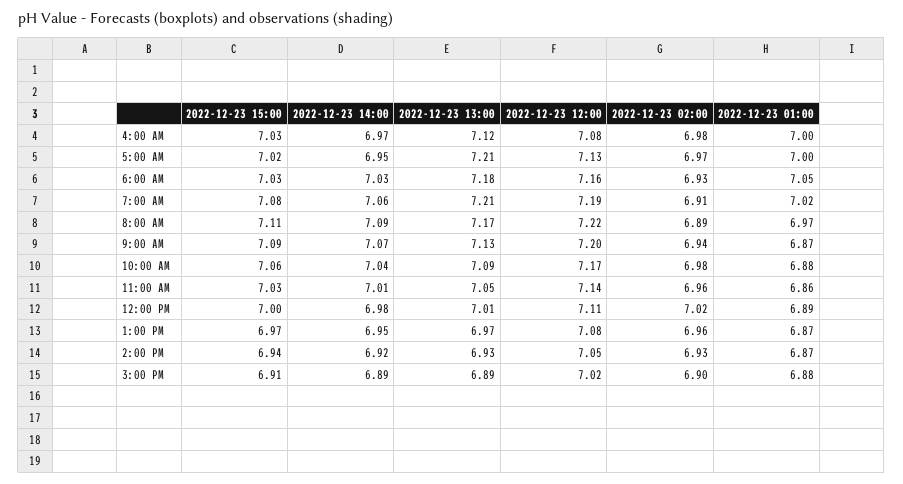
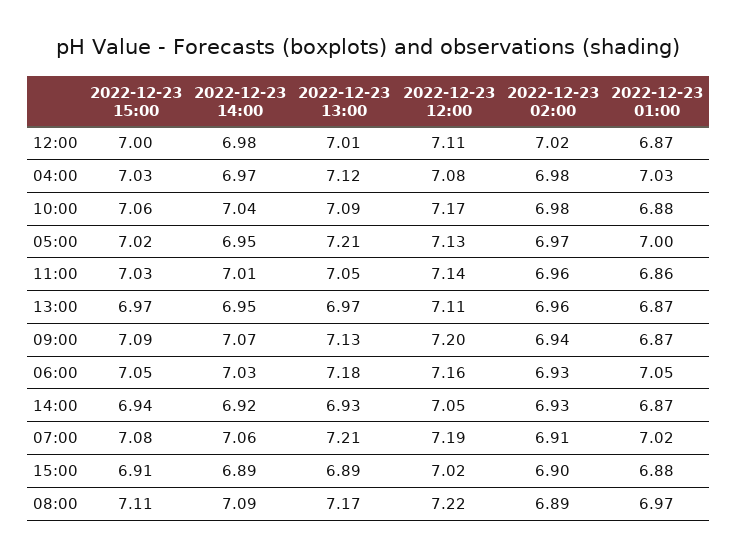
2022-12-23 01:00, 4:00 AM: 7 -> 7.03
2022-12-23 15:00, 6:00 AM: 7.03 -> 7.05
2022-12-23 01:00, 12:00 PM: 6.89 -> 6.87
2022-12-23 12:00, 1:00 PM: 7.08 -> 7.11

